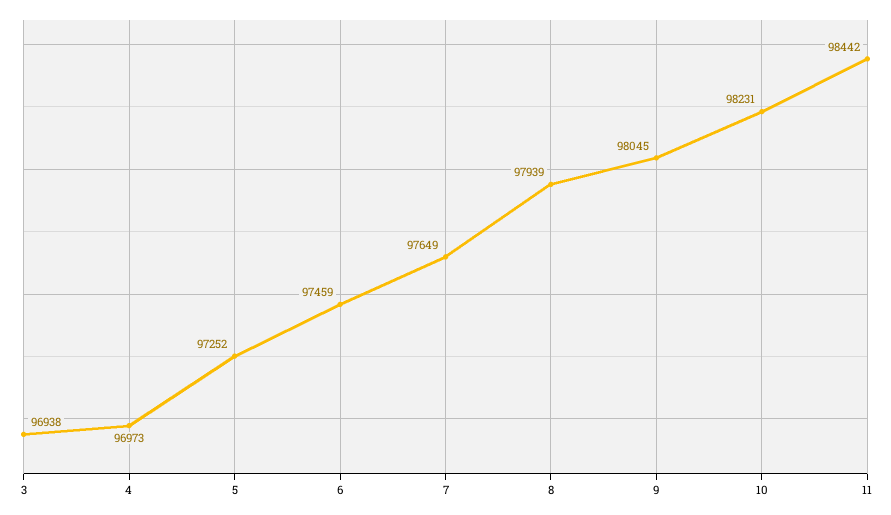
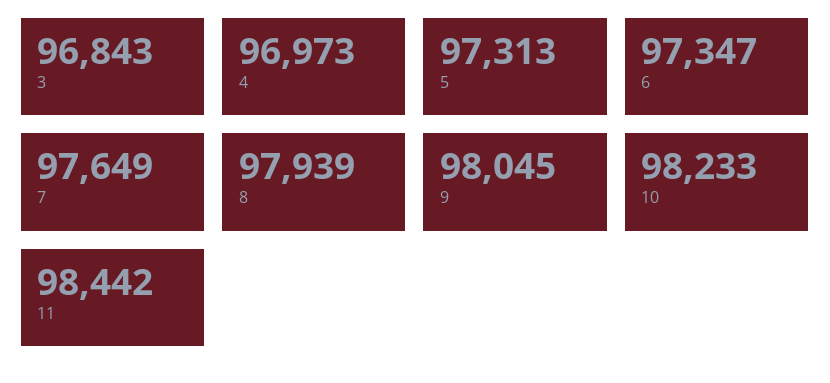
3: 96938 -> 96843
5: 97252 -> 97313
6: 97459 -> 97347
10: 98231 -> 98233

